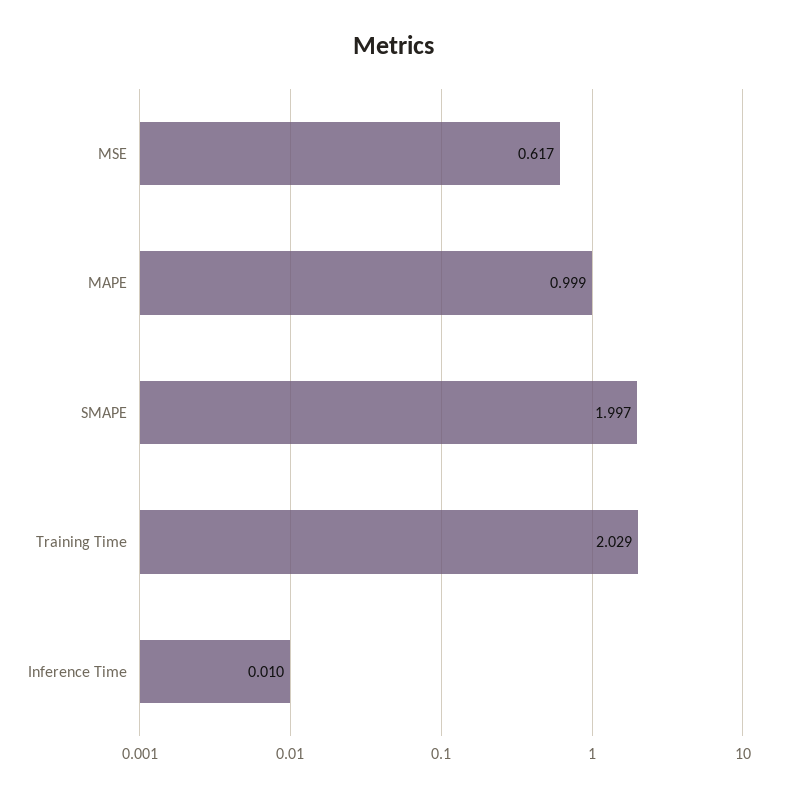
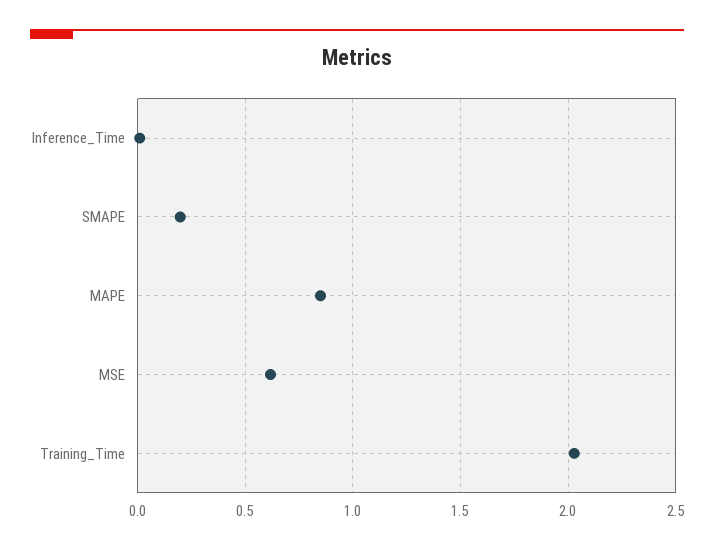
MAPE: 0.999 -> 0.85
SMAPE: 1.997 -> 0.2

